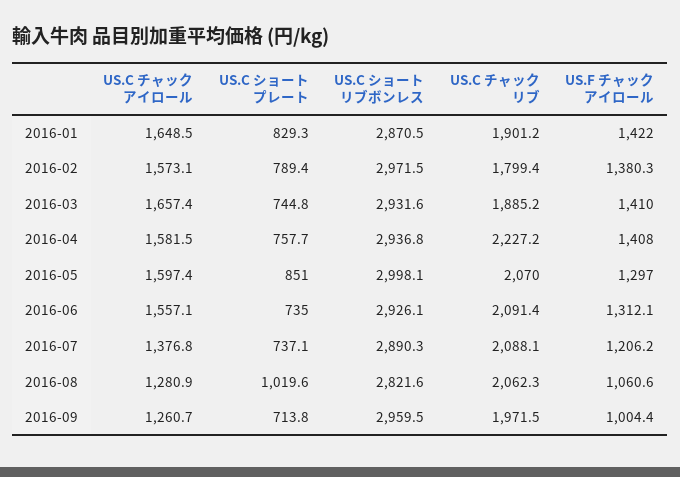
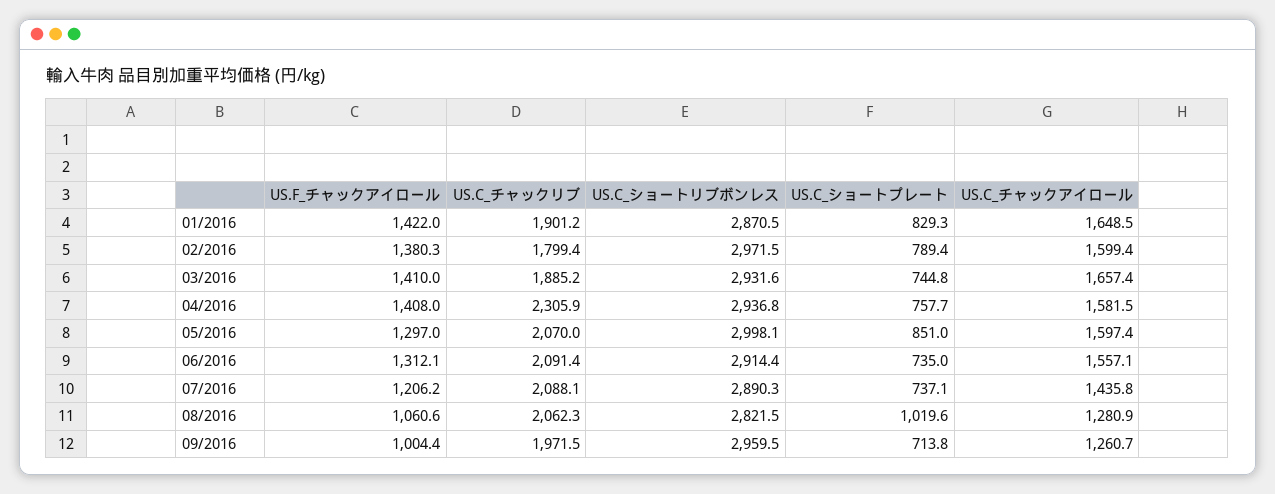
US.C チャックアイロール, 2016-02: 1573.1 -> 1599.4
US.C チャックリブ, 2016-04: 2227.2 -> 2305.9
US.C ショートリブボンレス, 2016-06: 2926.1 -> 2914.4
US.C チャックアイロール, 2016-07: 1376.8 -> 1435.8
US.C ショートリブボンレス, 2016-08: 2821.6 -> 2821.5

